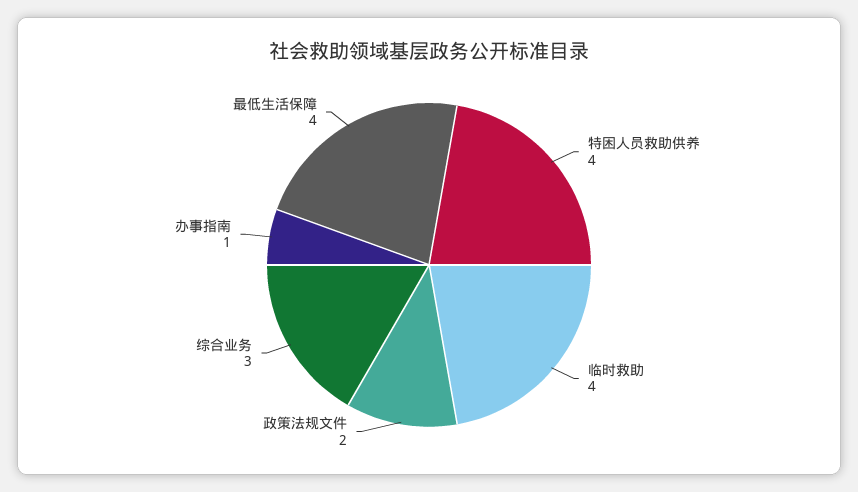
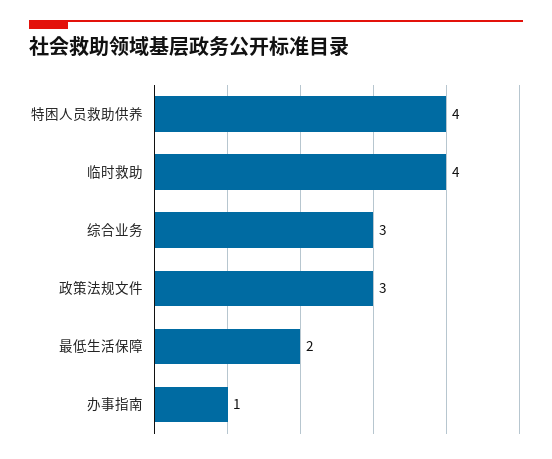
政策法规文件: 2 -> 3
最低生活保障: 4 -> 2

